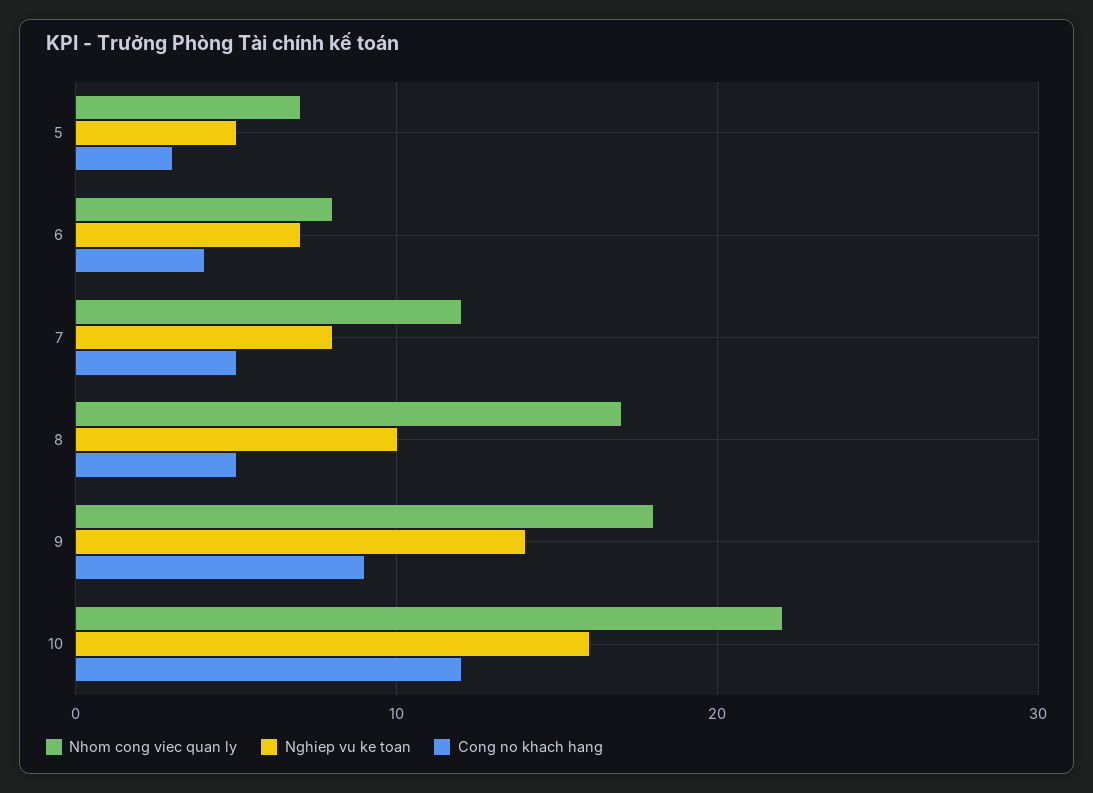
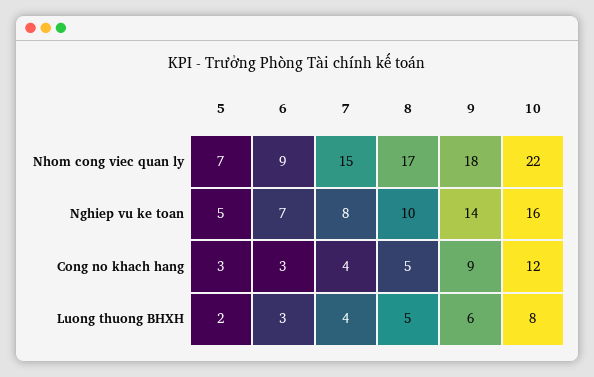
Nhom cong viec quan ly, 6: 8 -> 9
Cong no khach hang, 6: 4 -> 3
Nhom cong viec quan ly, 7: 12 -> 15
Cong no khach hang, 7: 5 -> 4
Luong thuong BHXH, 5: none -> 2
Luong thuong BHXH, 6: none -> 3
Luong thuong BHXH, 7: none -> 4
Luong thuong BHXH, 8: none -> 5
Luong thuong BHXH, 9: none -> 6
Luong thuong BHXH, 10: none -> 8

